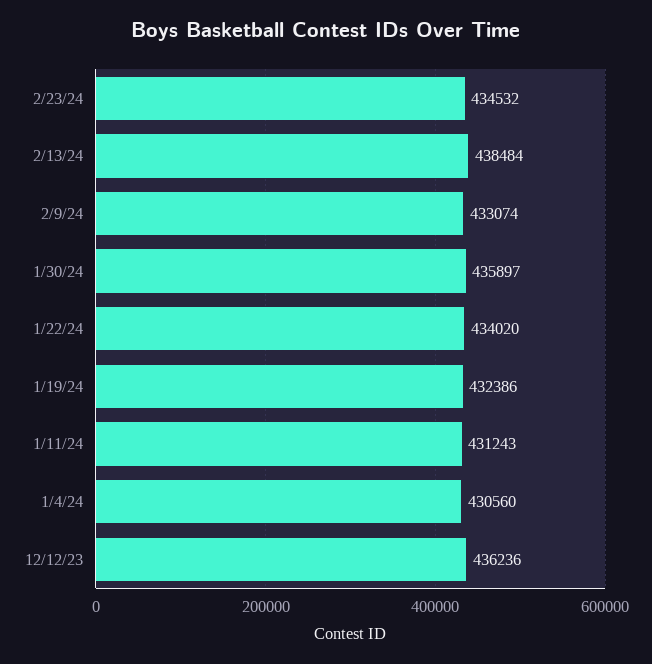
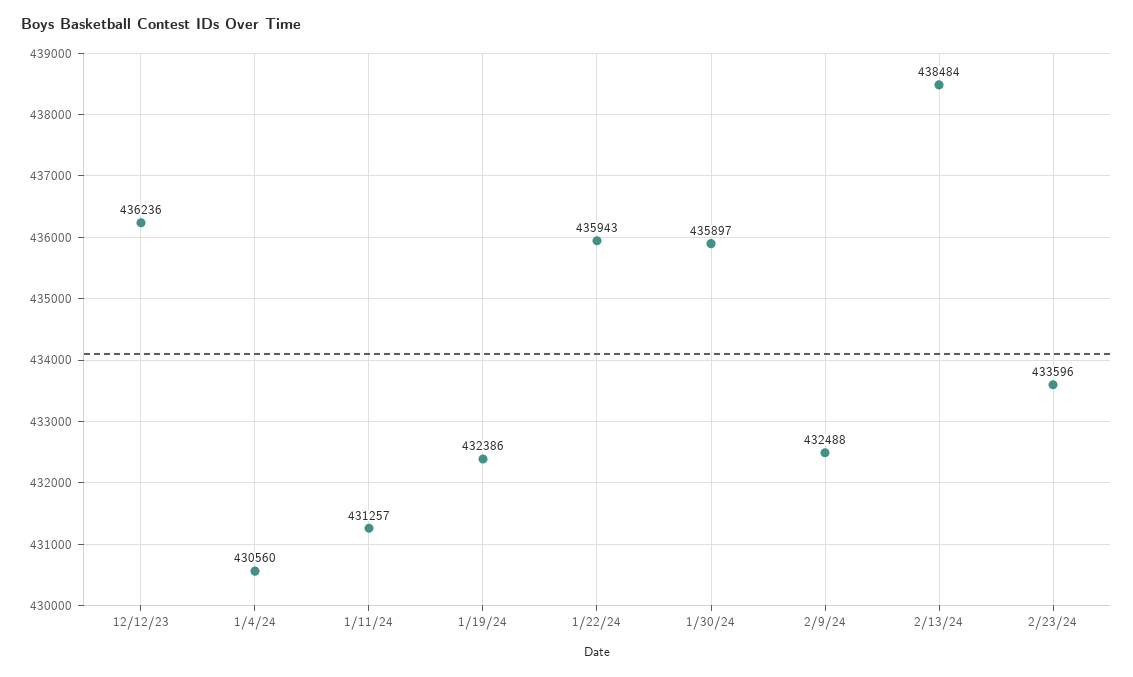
2/23/24: 434532 -> 433596
2/9/24: 433074 -> 432488
1/22/24: 434020 -> 435943
1/11/24: 431243 -> 431257

